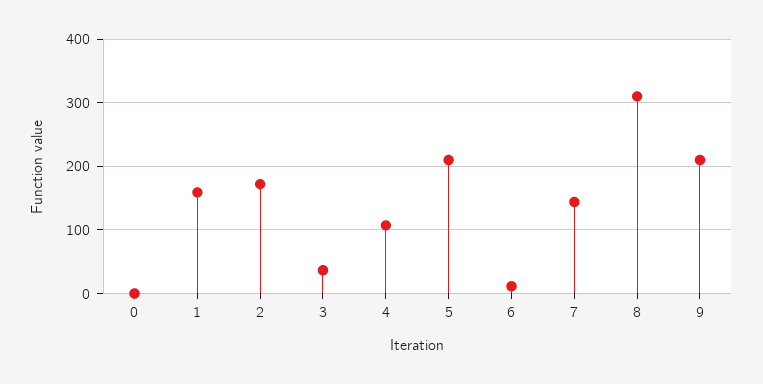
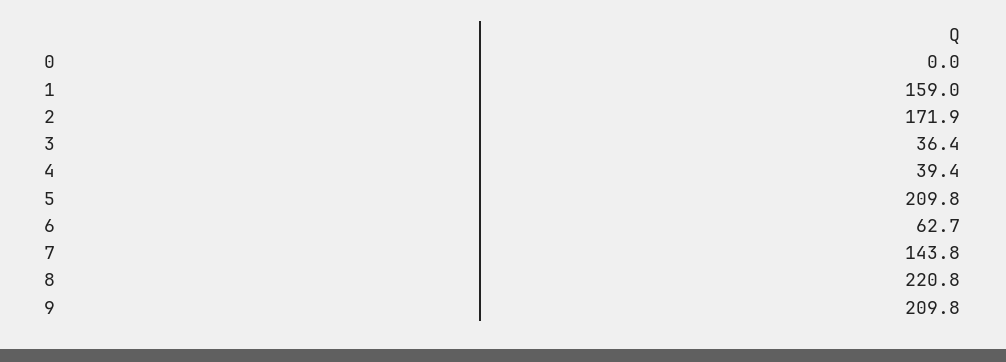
4: 110 -> 39.4
6: 10 -> 62.7
8: 310 -> 220.8

